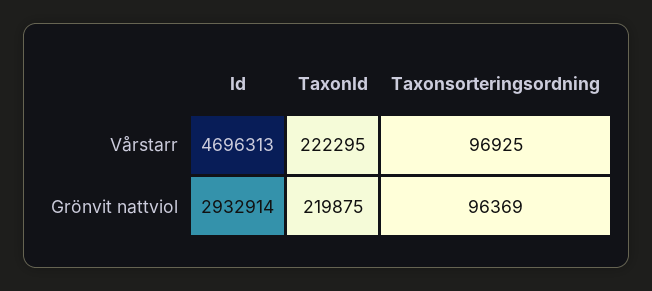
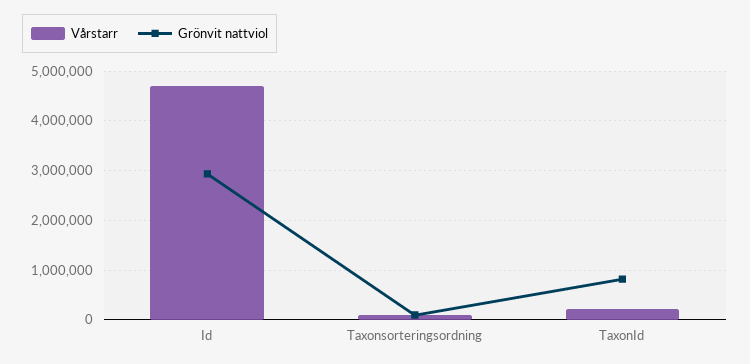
Grönvit nattviol, TaxonId: 219875 -> 800000

